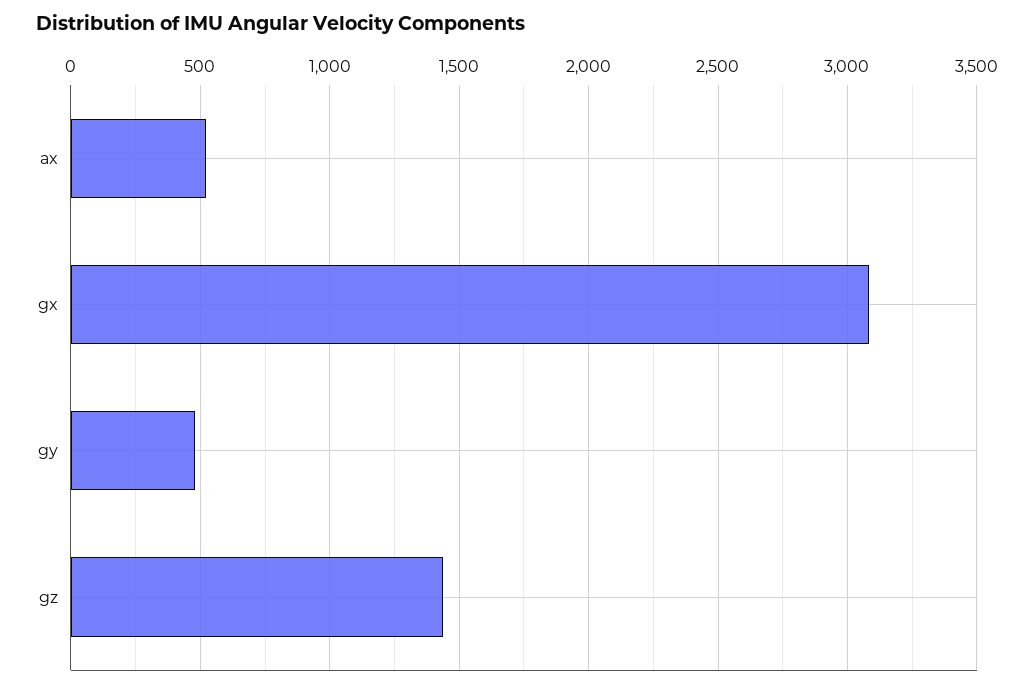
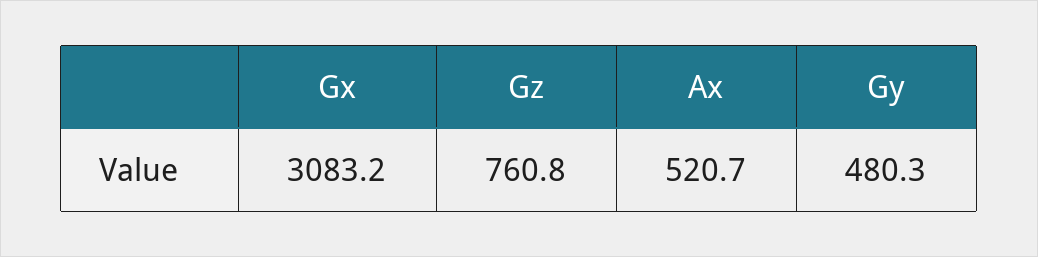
gz: 1450 -> 760.8

